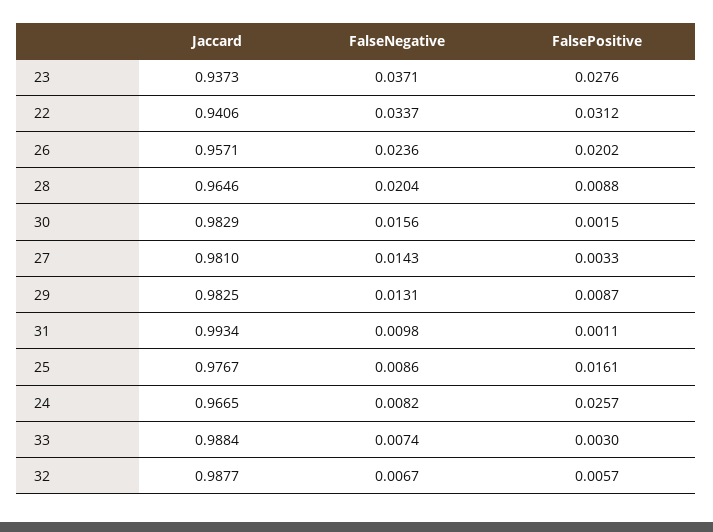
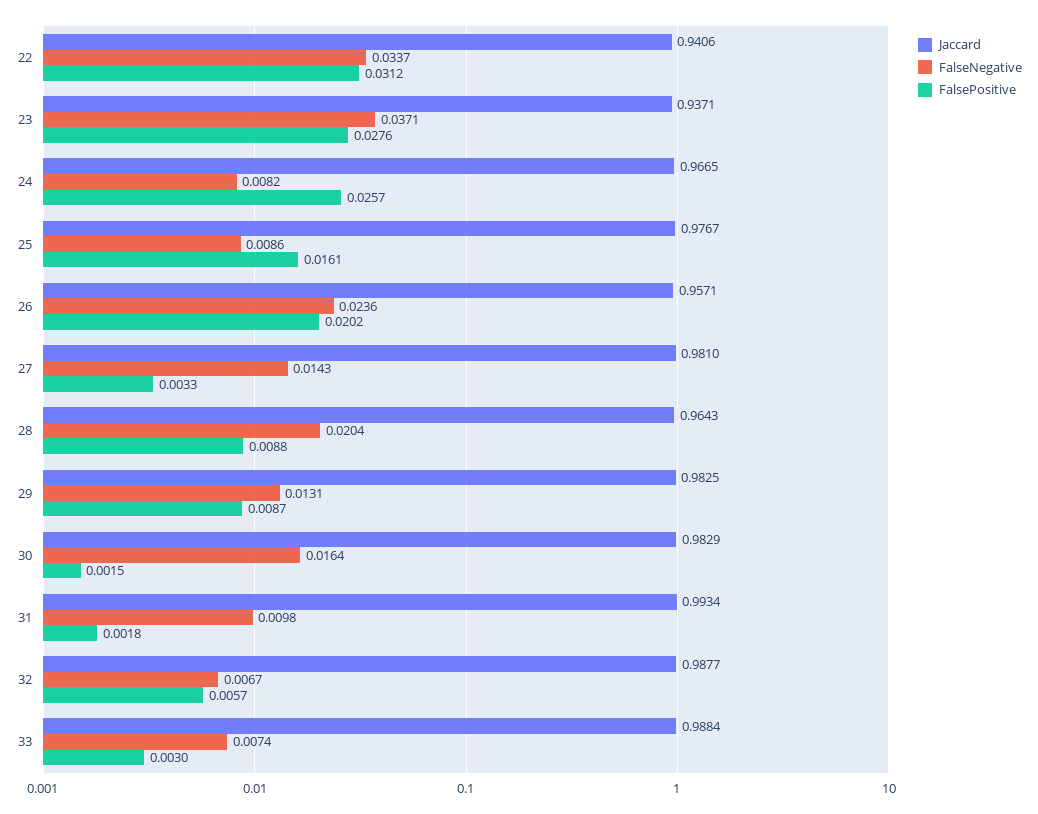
Jaccard, 23: 0.9373 -> 0.9371
Jaccard, 28: 0.9646 -> 0.9643
FalseNegative, 30: 0.0156 -> 0.0164
FalsePositive, 31: 0.0011 -> 0.0018

